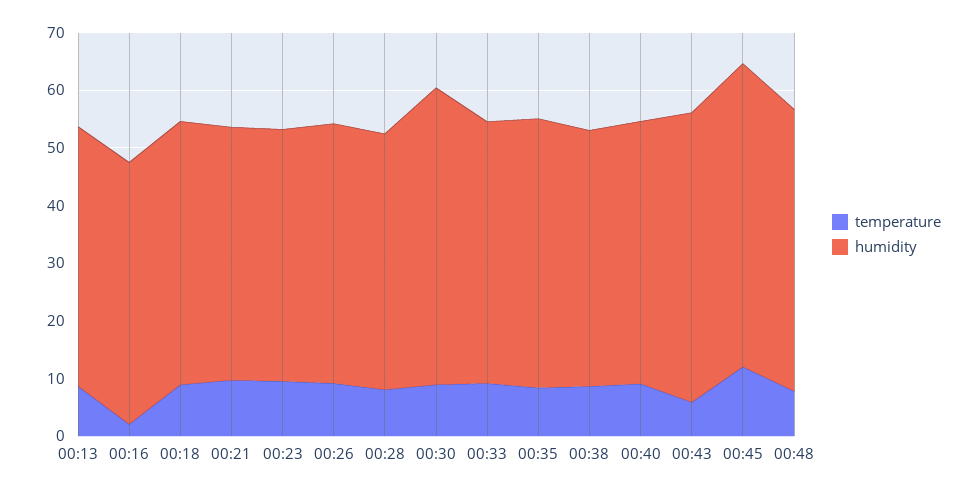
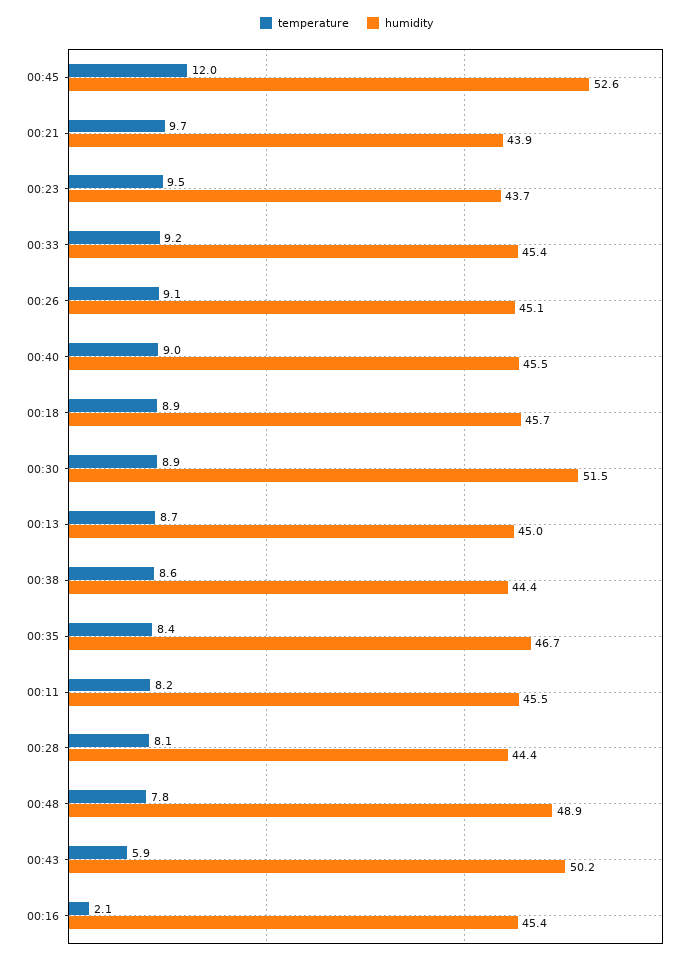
temperature, 00:11: none -> 8.2
humidity, 00:11: none -> 45.5

